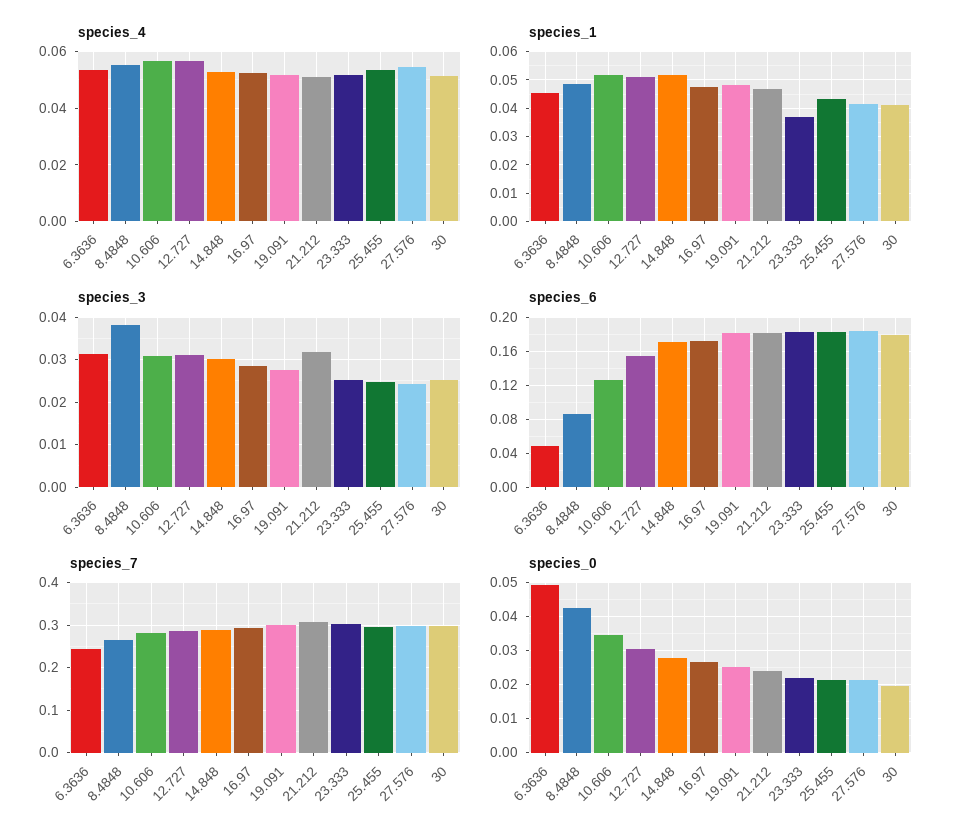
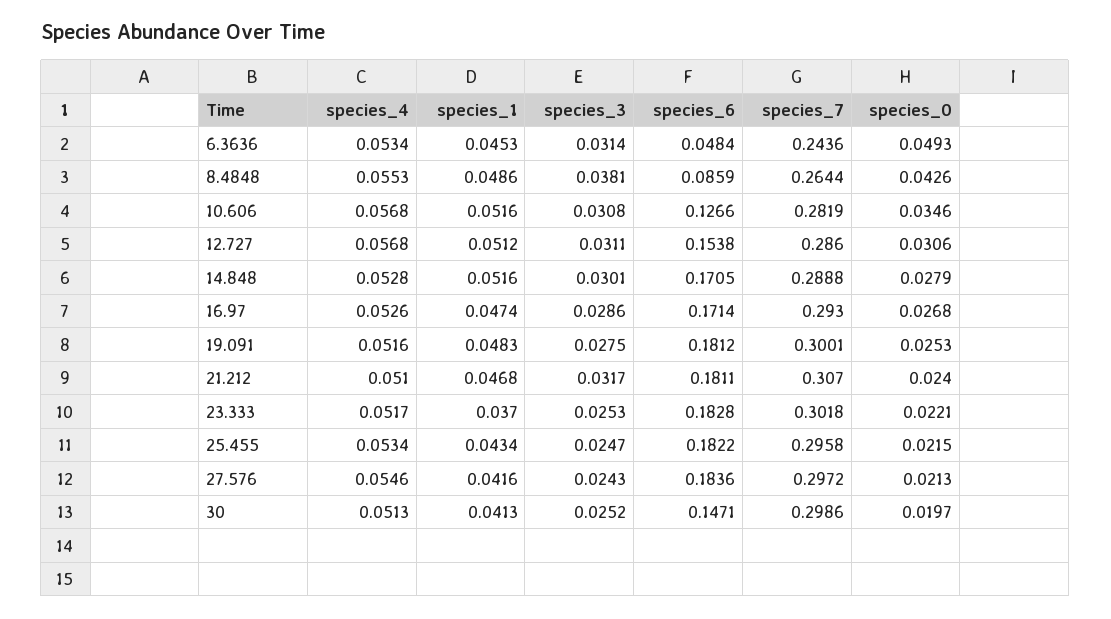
species_6, 30: 0.18 -> 0.1471

